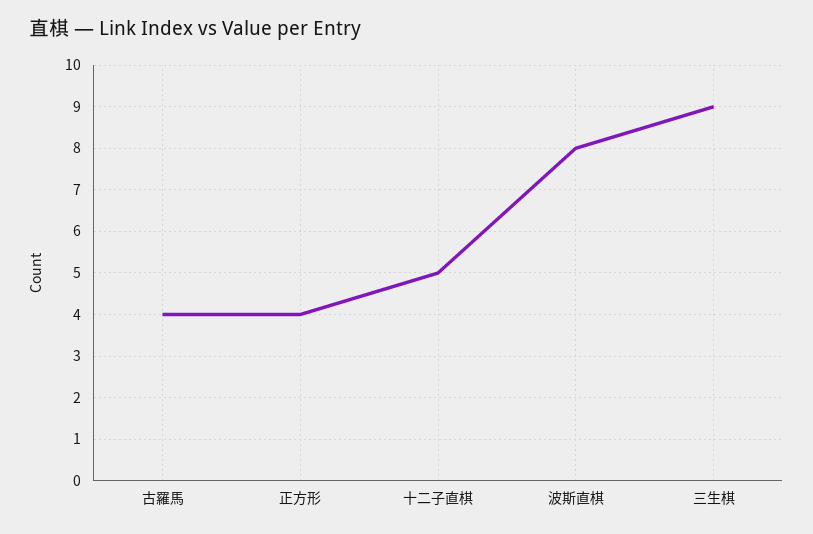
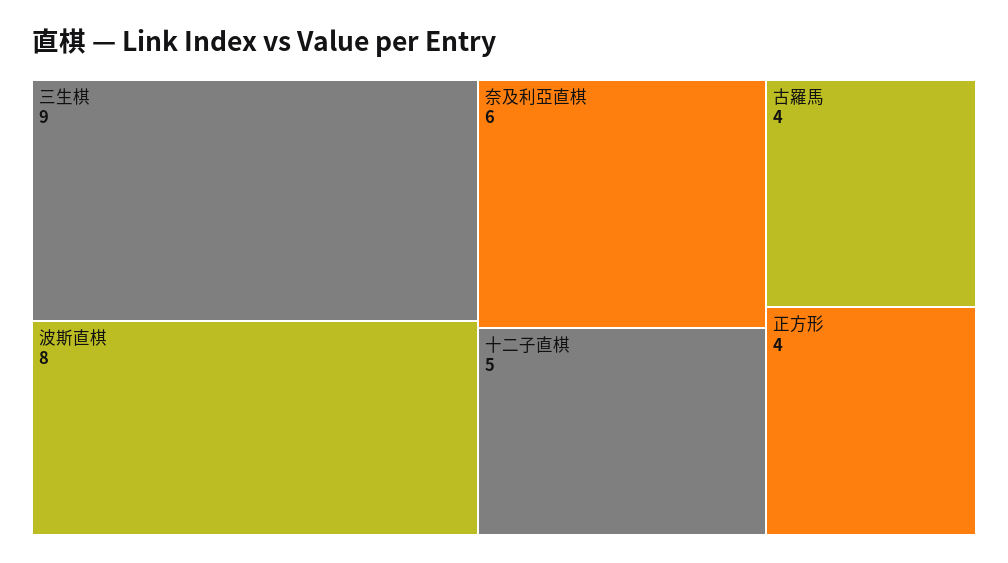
奈及利亞直棋: none -> 6

